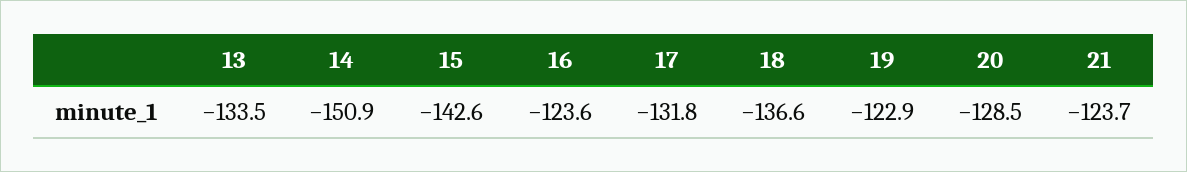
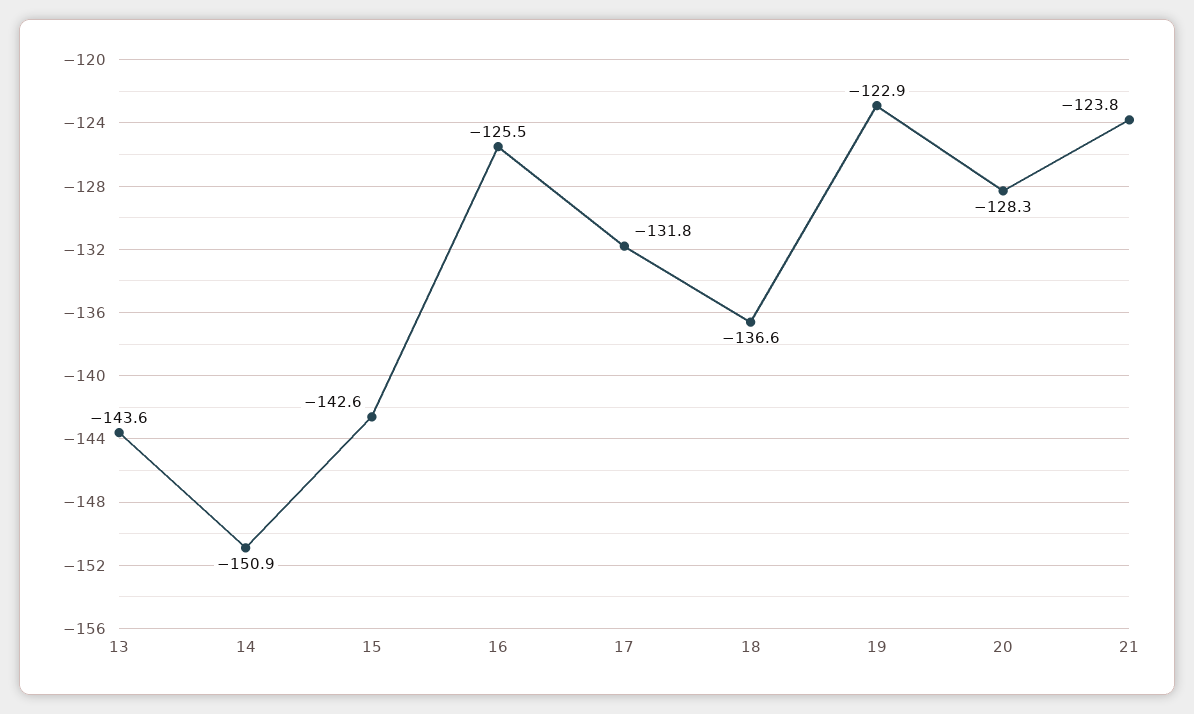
13: -133.5 -> -143.6
16: -123.6 -> -125.5
20: -128.5 -> -128.3
21: -123.7 -> -123.8

